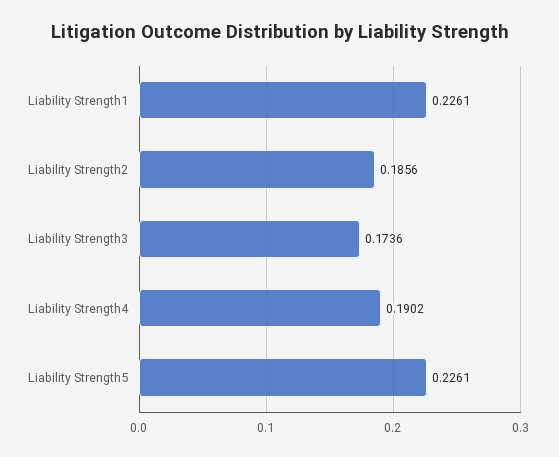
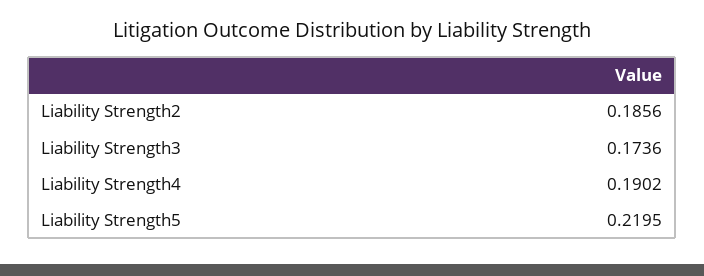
Liability Strength1: 0.2261 -> none
Liability Strength5: 0.2261 -> 0.2195

